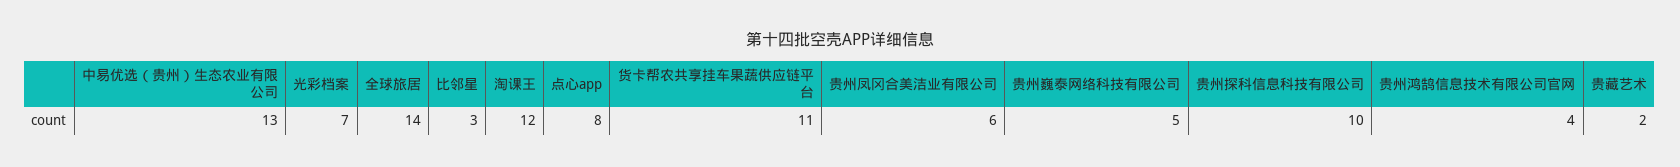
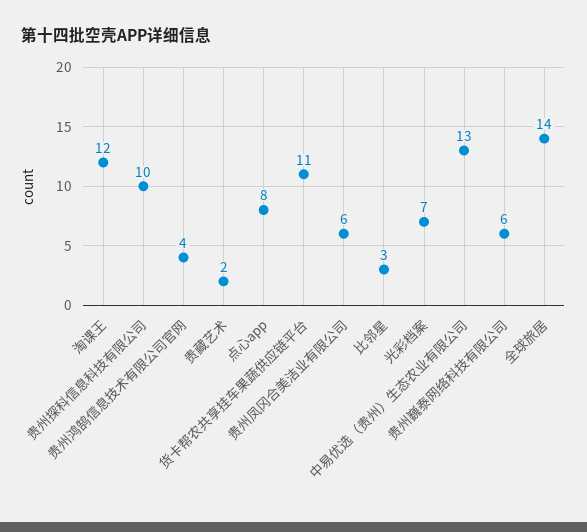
贵州巍泰网络科技有限公司: 5 -> 6

